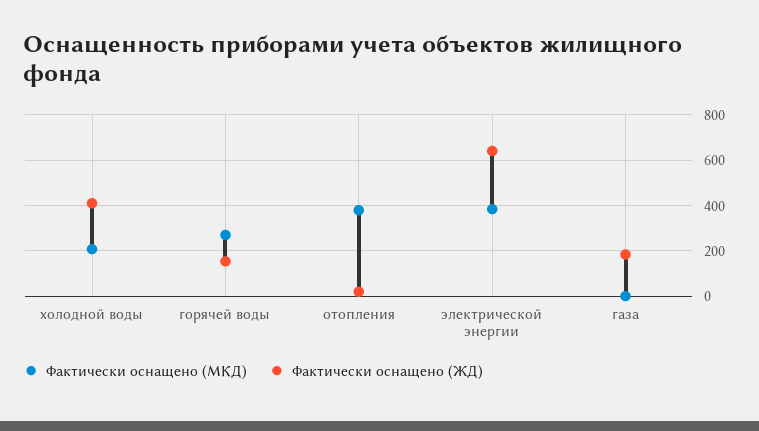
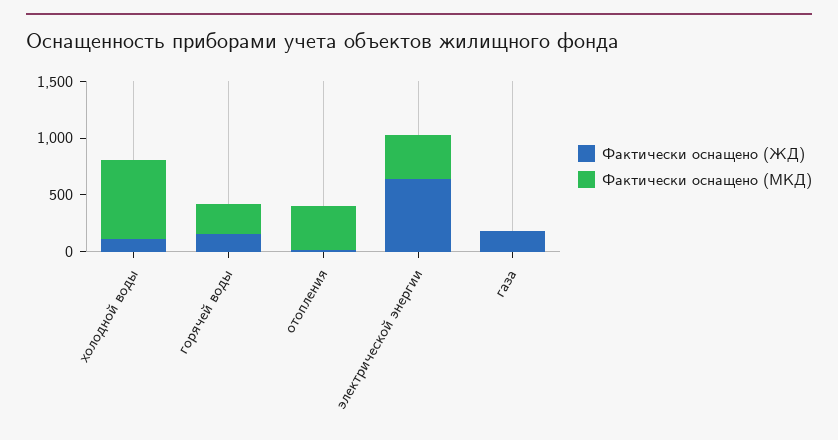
Фактически оснащено (МКД), холодной воды: 200 -> 700
Фактически оснащено (ЖД), холодной воды: 400 -> 100

